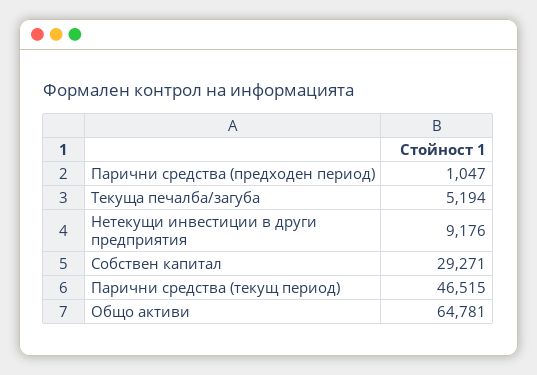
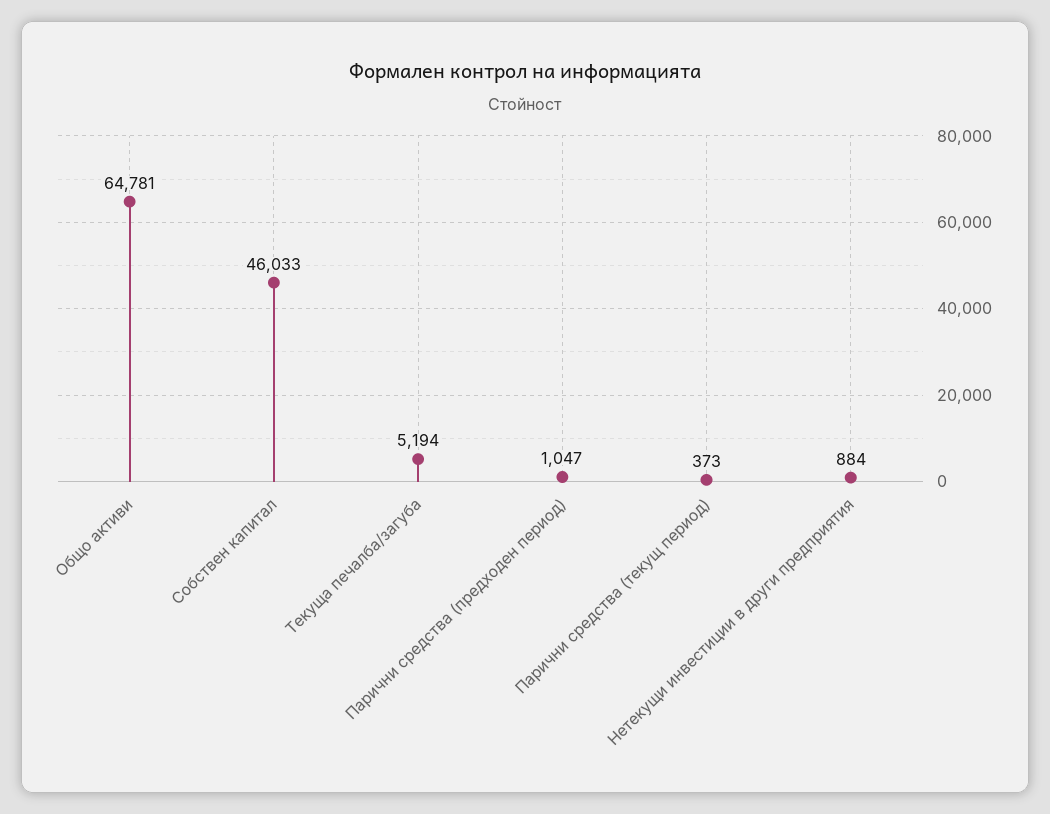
Нетекущи инвестиции в други предприятия: 9176 -> 884
Собствен капитал: 29271 -> 46033
Парични средства (текущ период): 46515 -> 373

